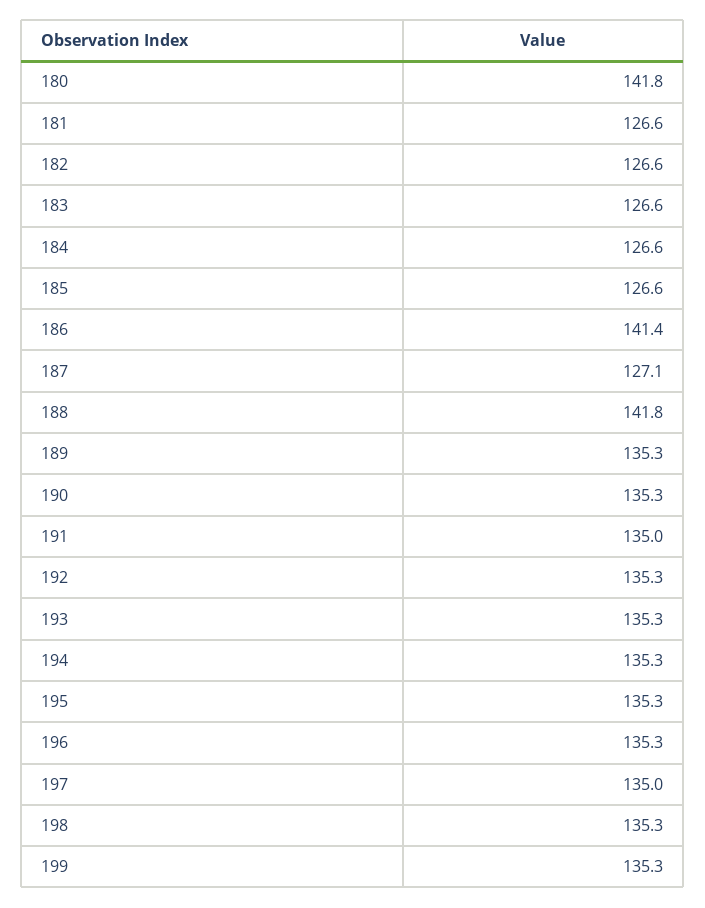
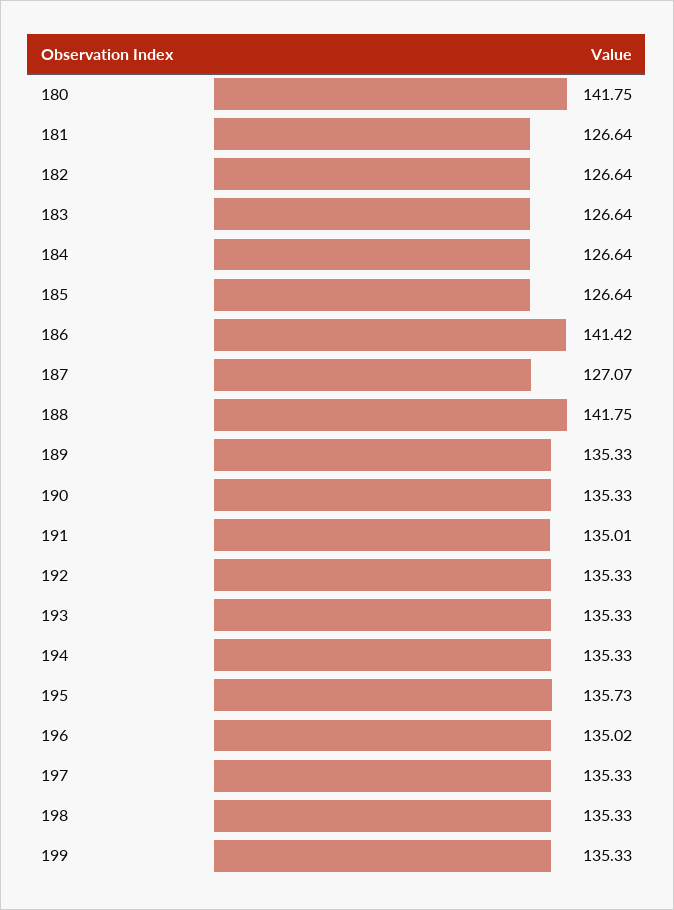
195: 135.3 -> 135.73
196: 135.3 -> 135.02
197: 135 -> 135.33

